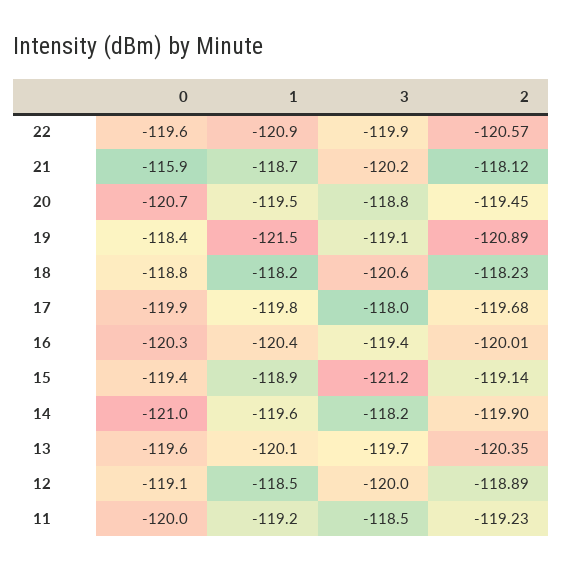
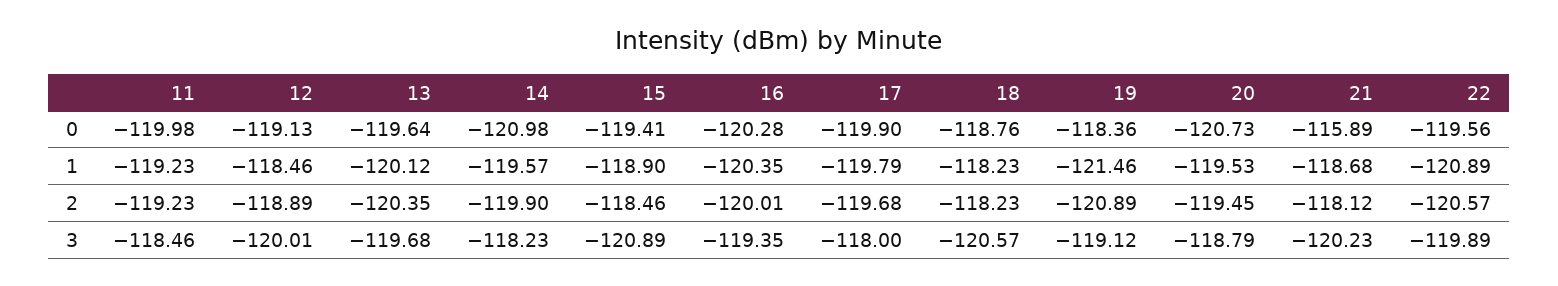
3, 15: -121.2 -> -120.89
2, 15: -119.14 -> -118.46

